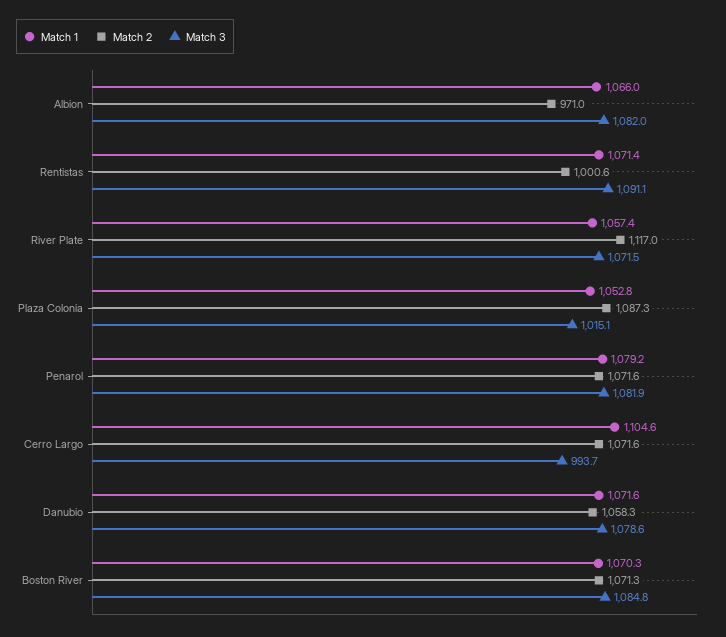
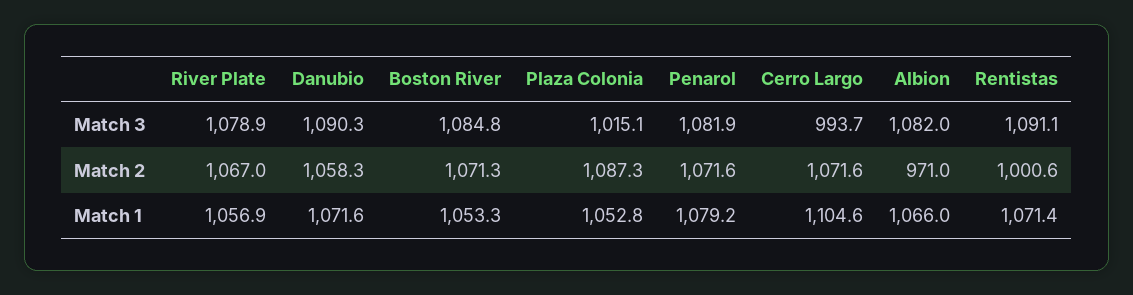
Match 1, River Plate: 1057.4 -> 1056.9
Match 2, River Plate: 1117 -> 1067
Match 3, River Plate: 1071.5 -> 1078.9
Match 3, Danubio: 1078.6 -> 1090.3
Match 1, Boston River: 1070.3 -> 1053.3

